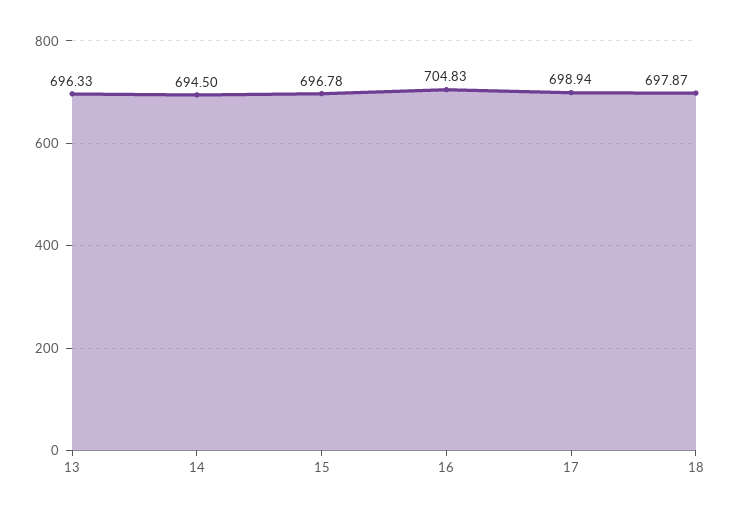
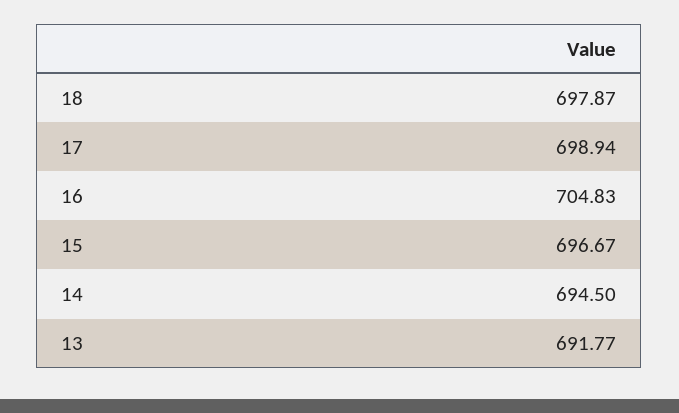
13: 696.33 -> 691.77
15: 696.78 -> 696.67

